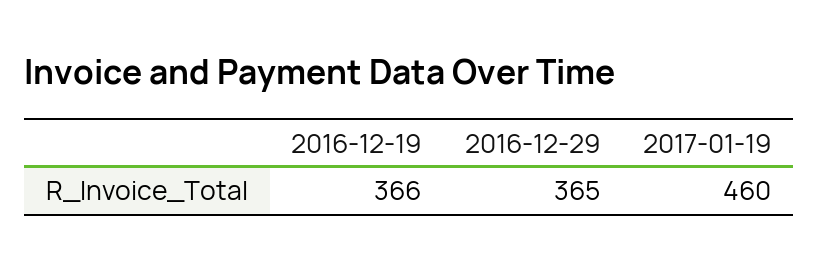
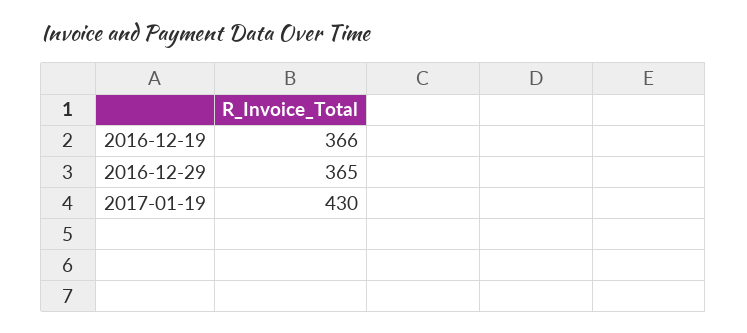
2017-01-19: 460 -> 430

